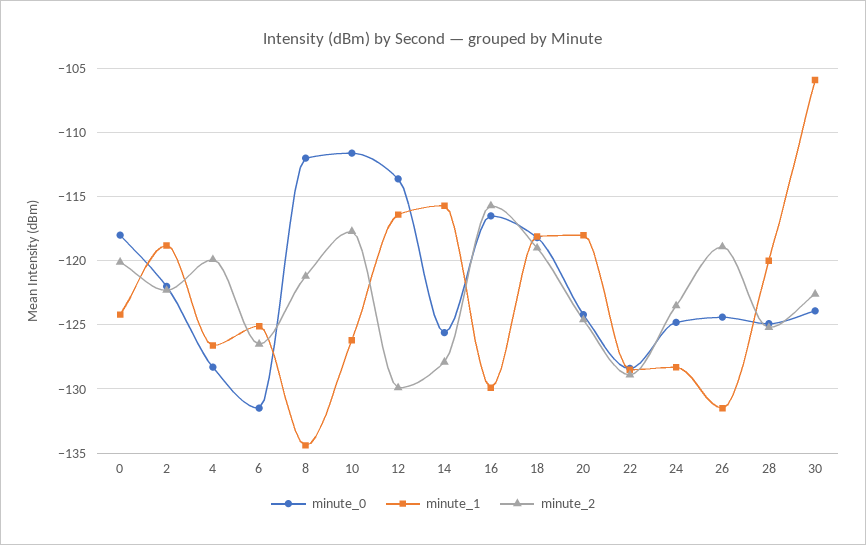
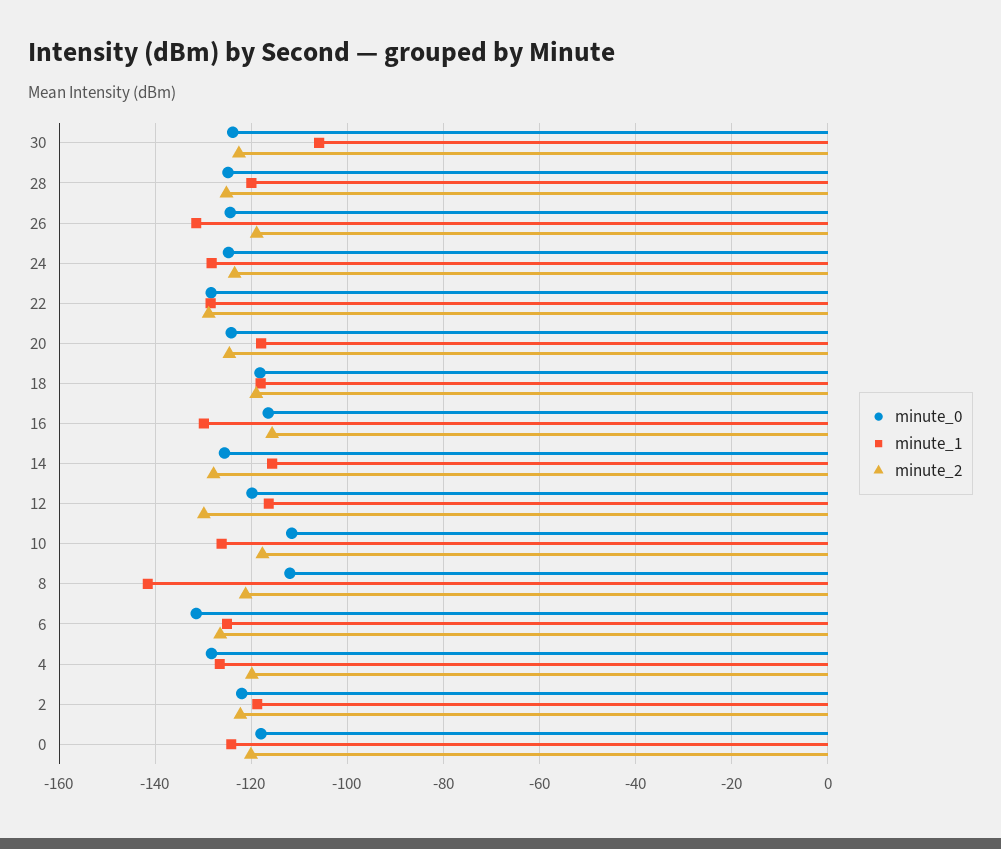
minute_1, 8: -134.5 -> -142
minute_0, 12: -113.5 -> -120

